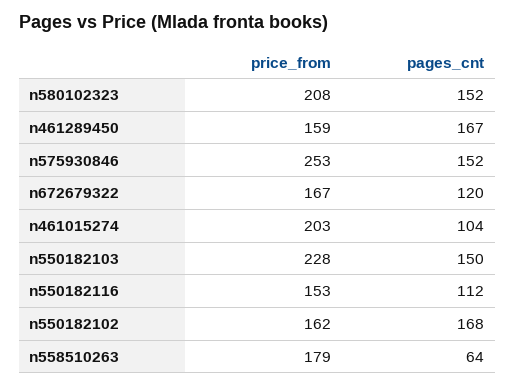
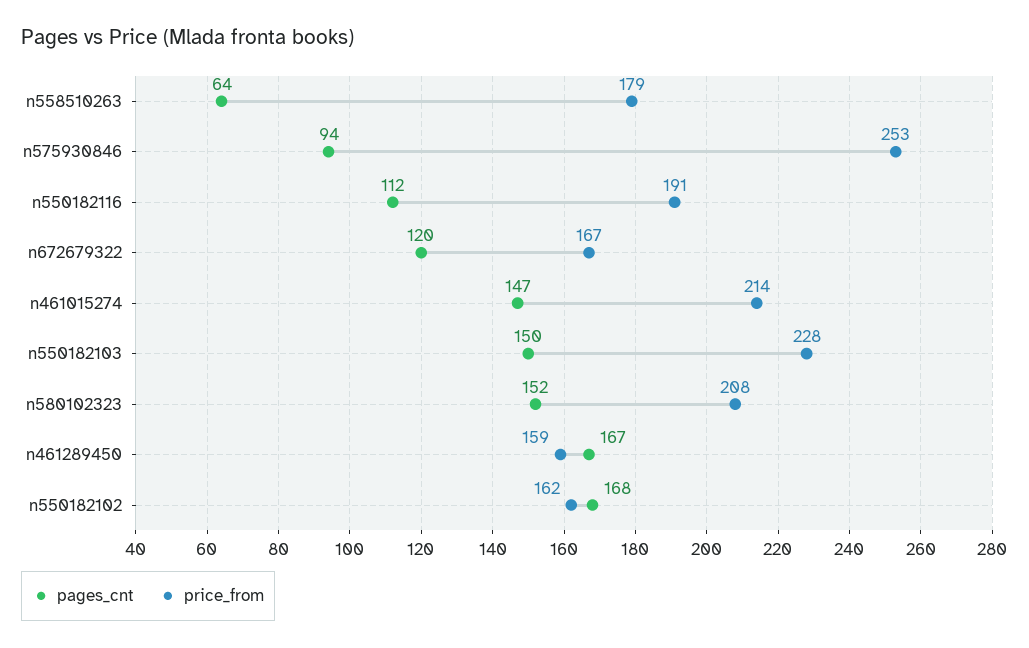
pages_cnt, n575930846: 152 -> 94
price_from, n461015274: 203 -> 214
pages_cnt, n461015274: 104 -> 147
price_from, n550182116: 153 -> 191

